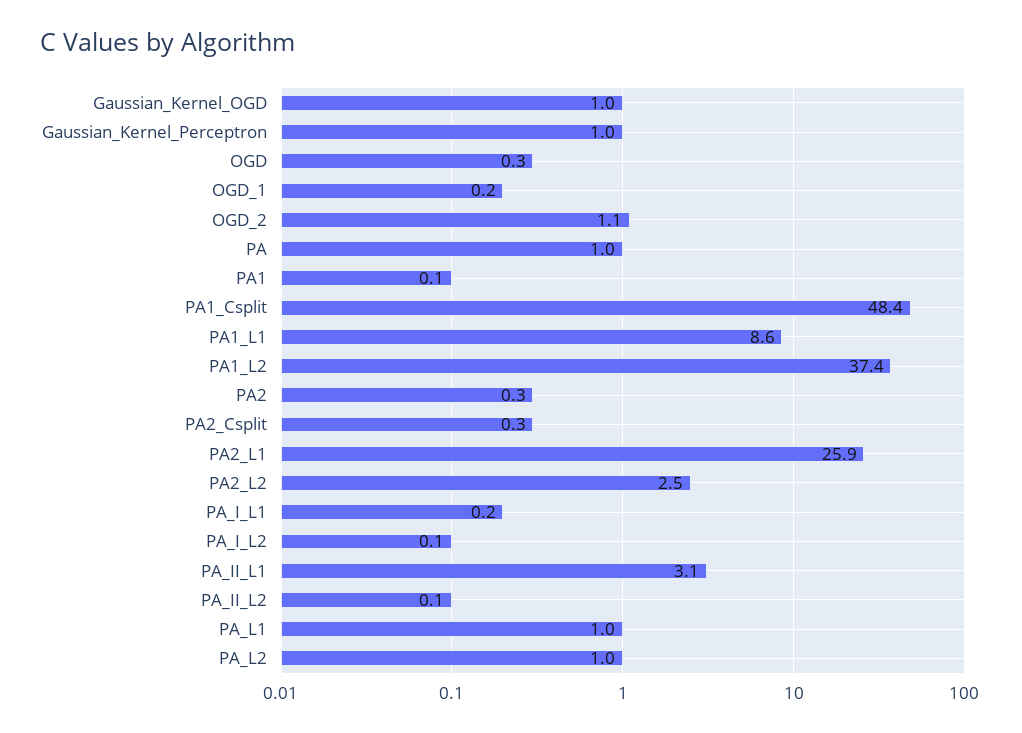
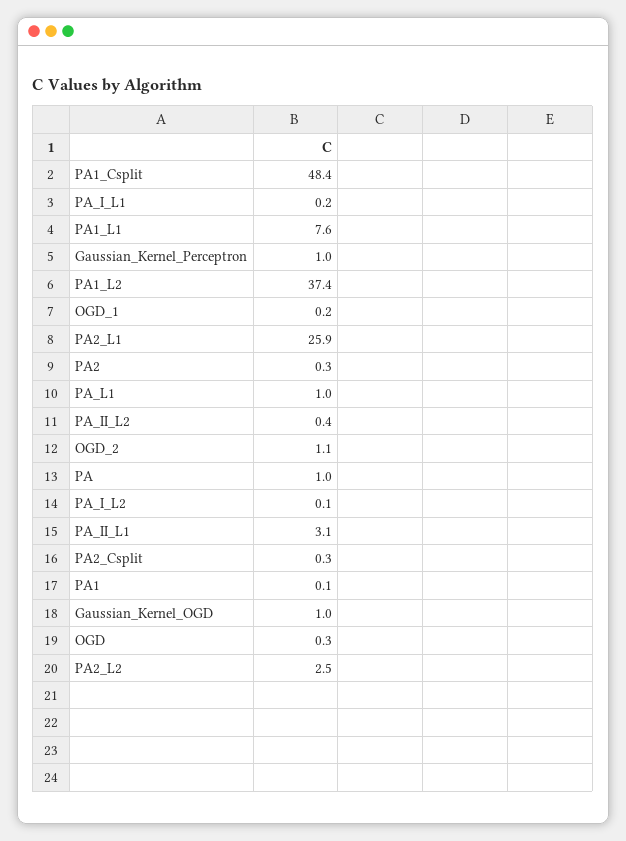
PA1_L1: 8.6 -> 7.6
PA_II_L2: 0.1 -> 0.4
PA_L2: 1 -> none

